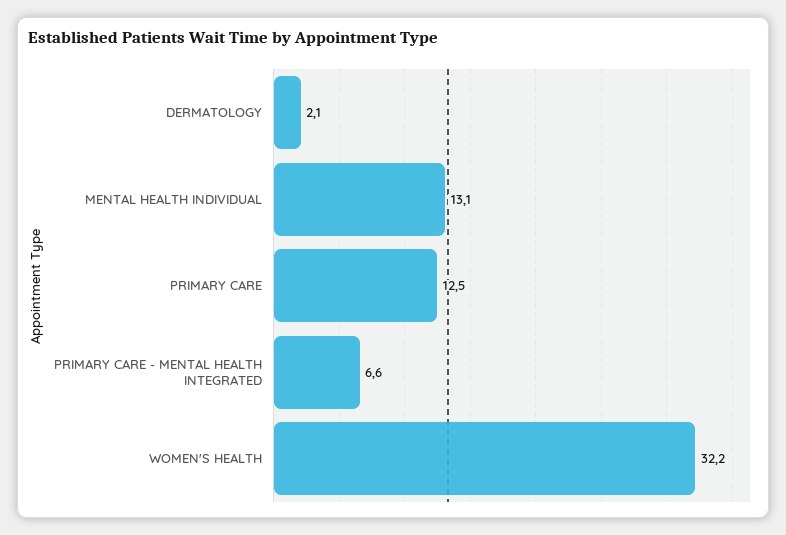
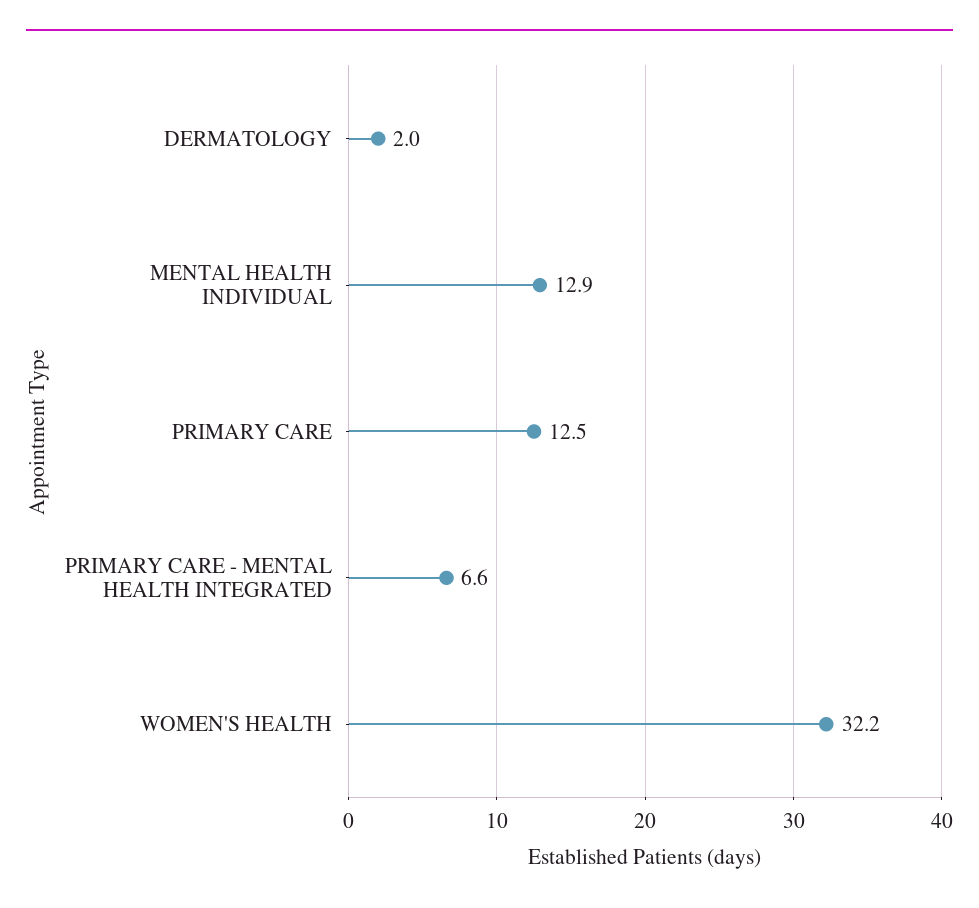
DERMATOLOGY: 2.1 -> 2
MENTAL HEALTH INDIVIDUAL: 13.1 -> 12.9

